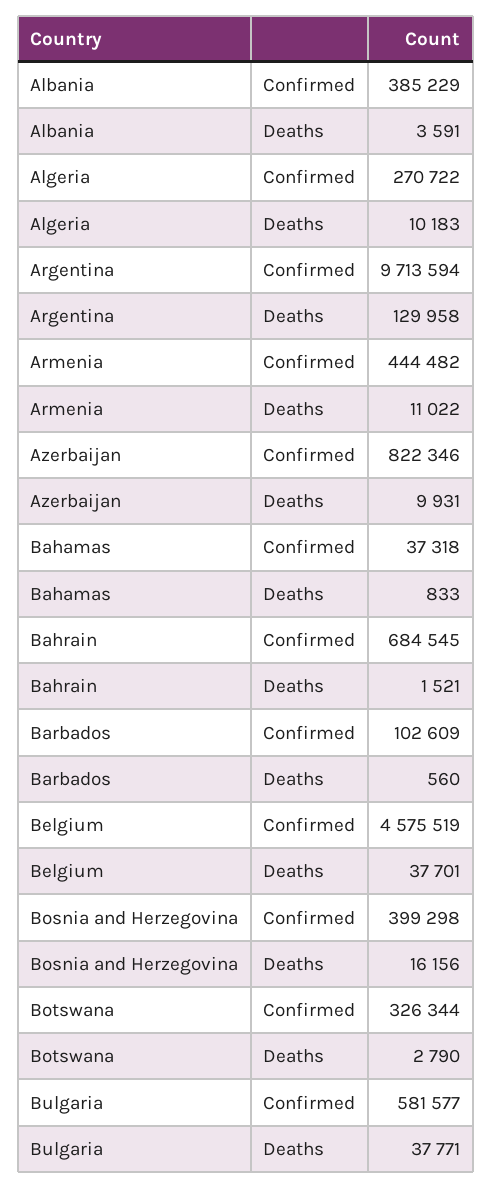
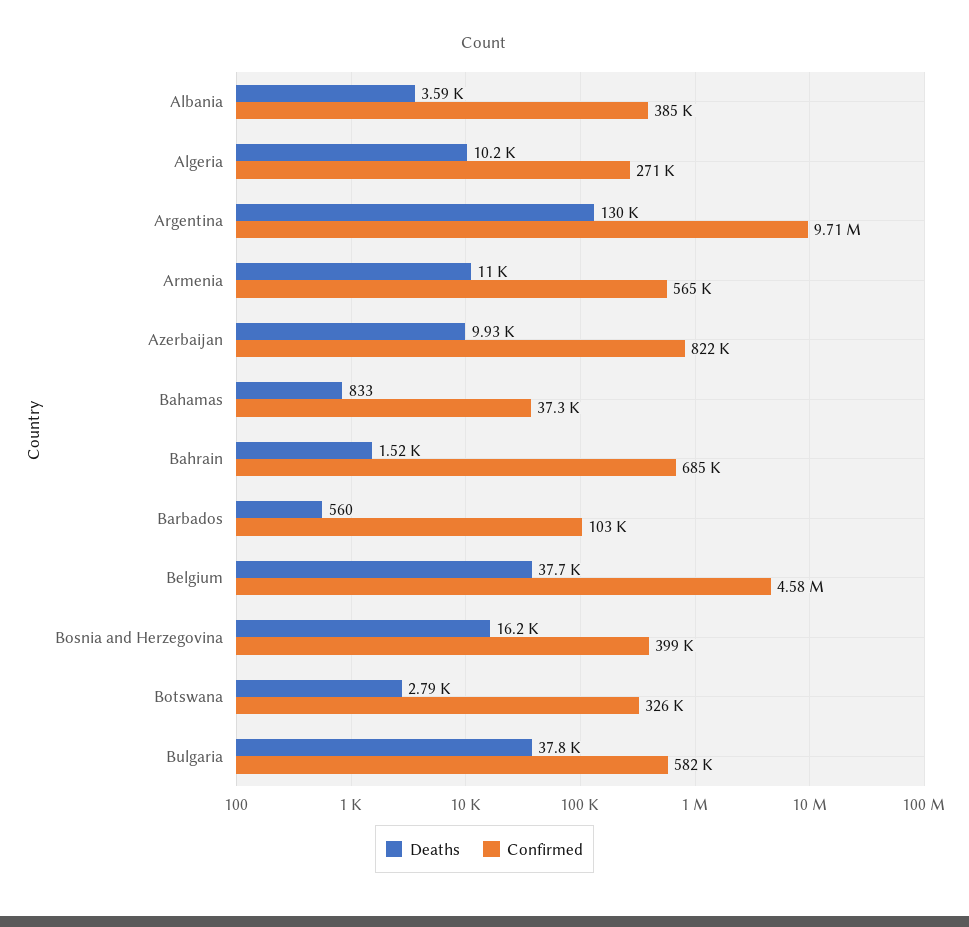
Confirmed, Armenia: 444482 -> 565000

